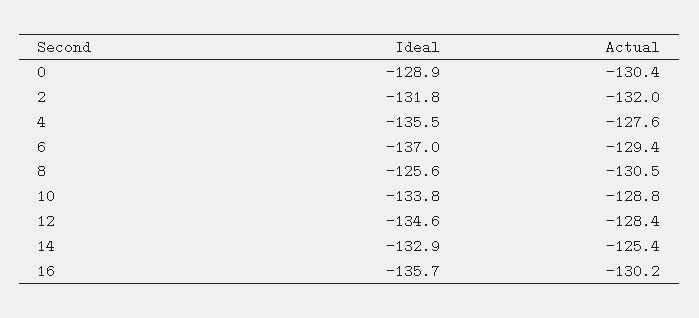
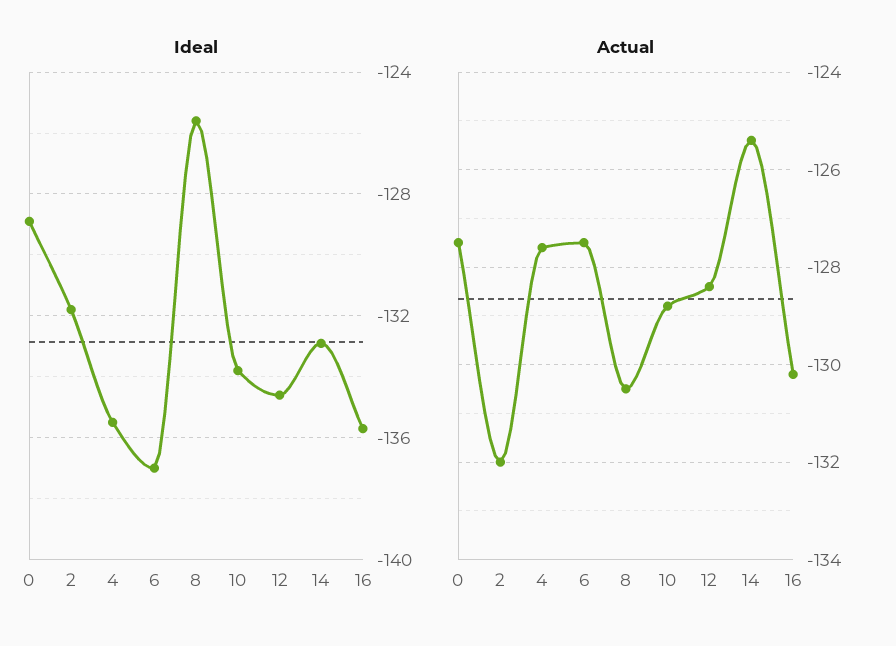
Actual, 0: -130.4 -> -127.5
Actual, 6: -129.4 -> -127.5

